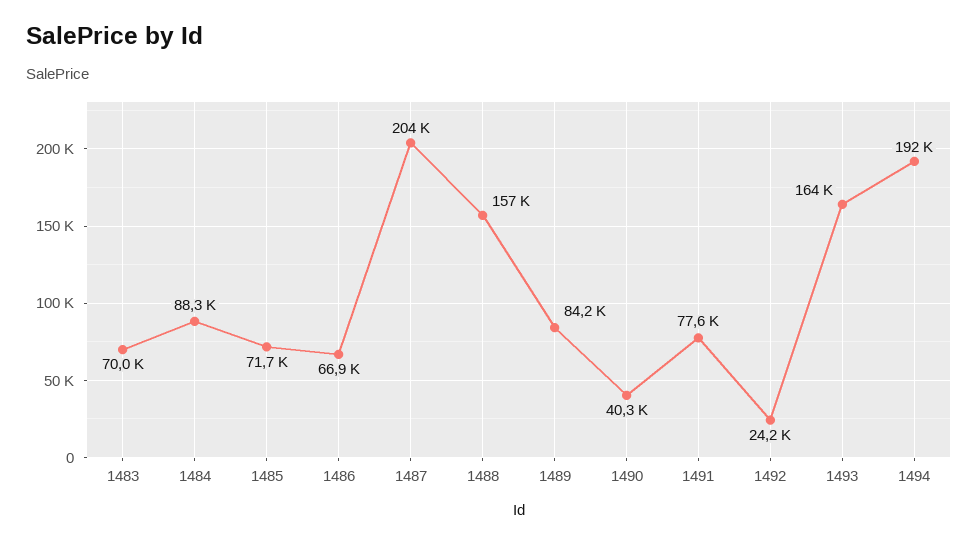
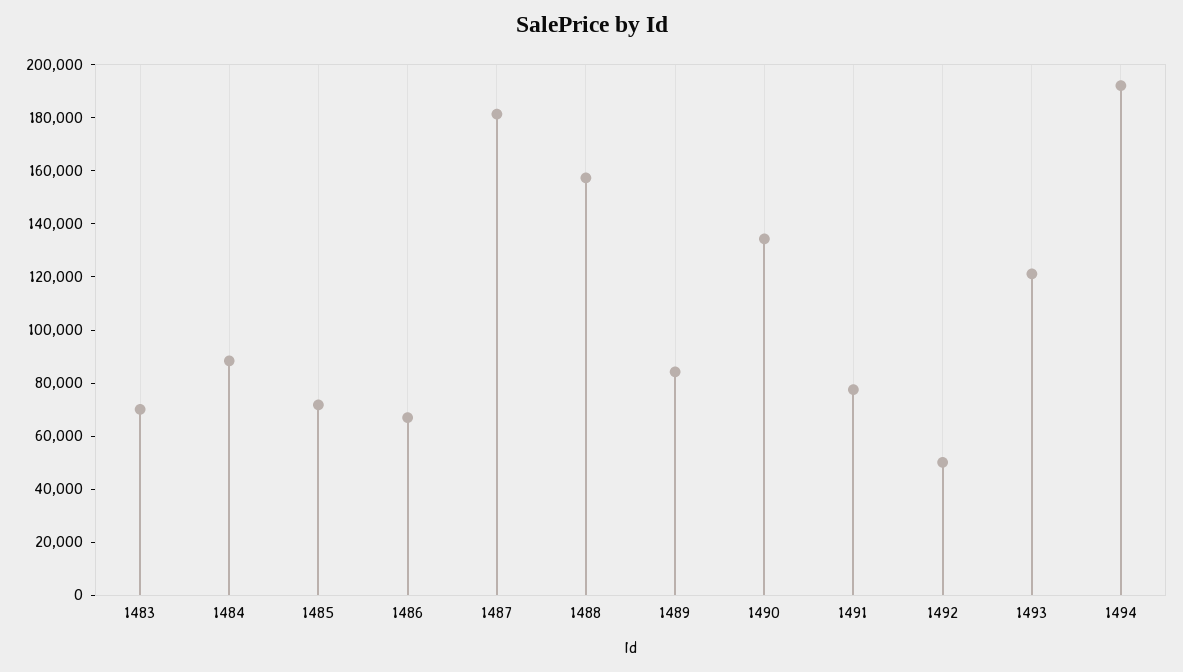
1487: 204000 -> 180000
1490: 40300 -> 135000
1492: 24200 -> 50000
1493: 164000 -> 120000

